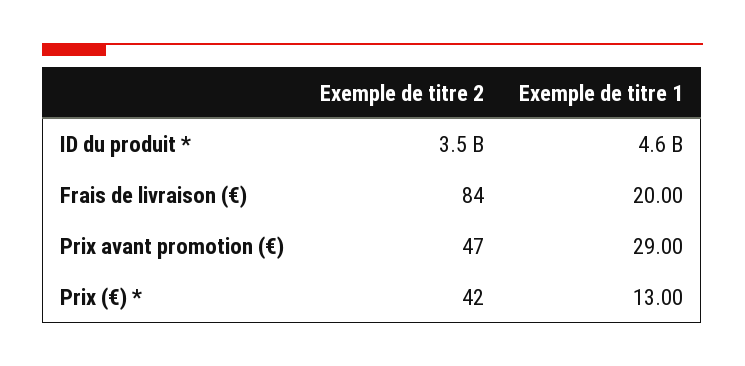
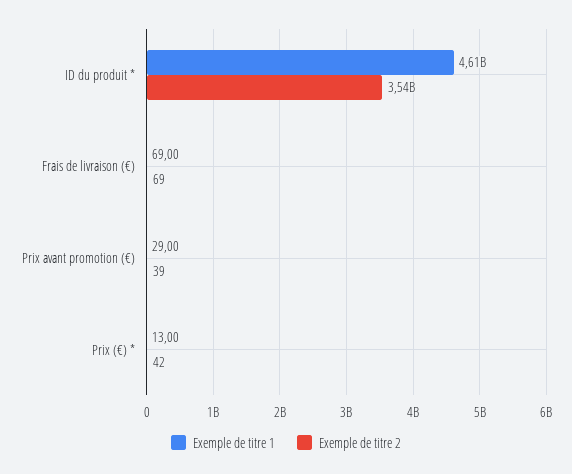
Exemple de titre 2, Frais de livraison (€): 84 -> 69
Exemple de titre 1, Frais de livraison (€): 20 -> 69
Exemple de titre 2, Prix avant promotion (€): 47 -> 39

